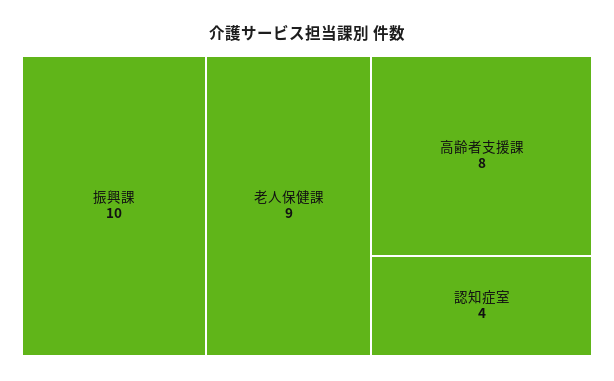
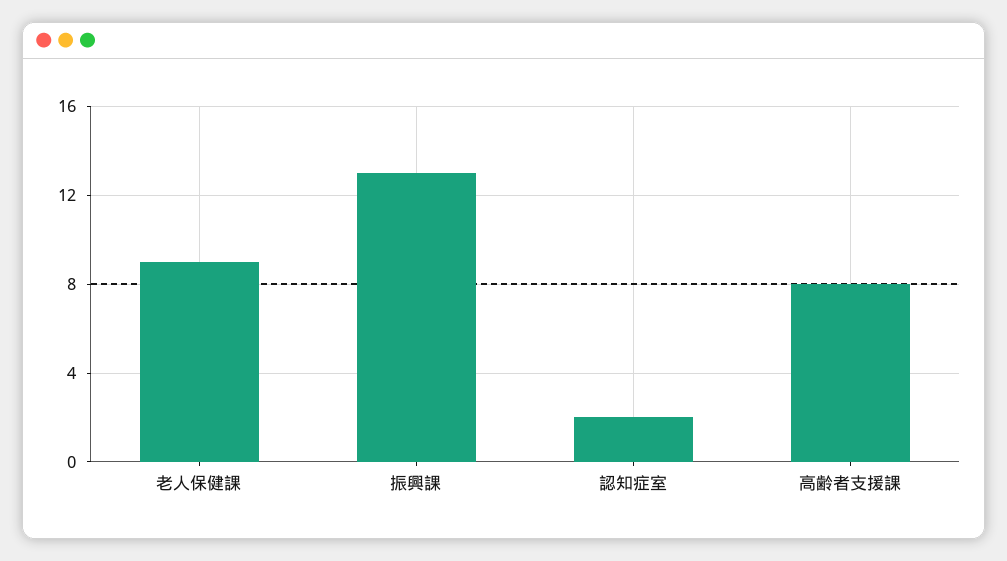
振興課: 10 -> 13
認知症室: 4 -> 2

